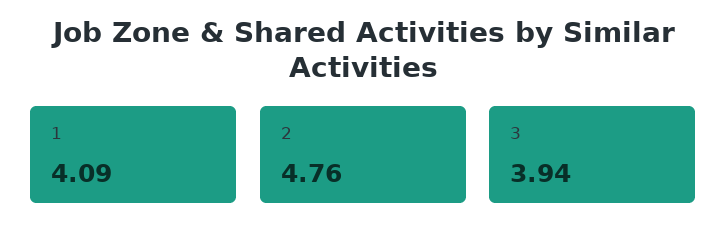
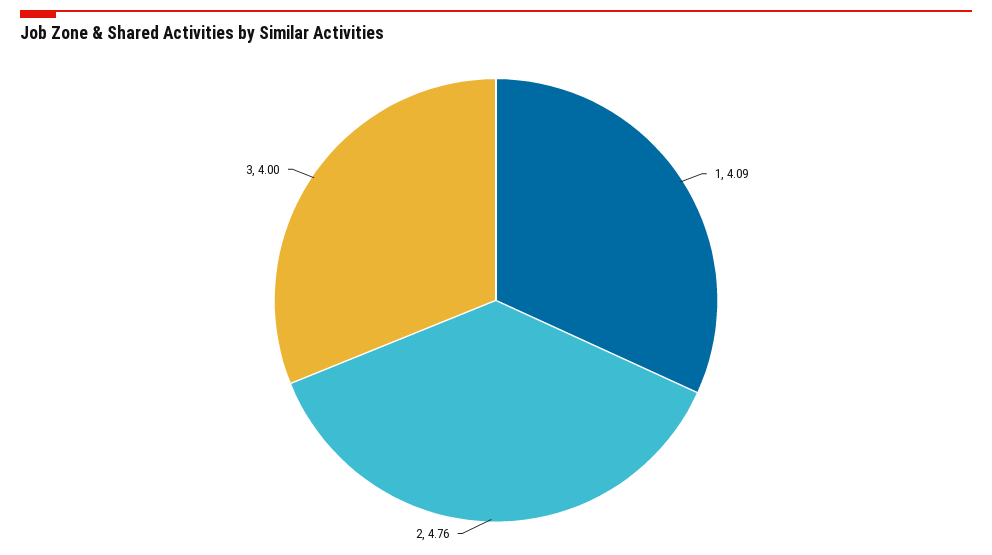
3: 3.94 -> 4

